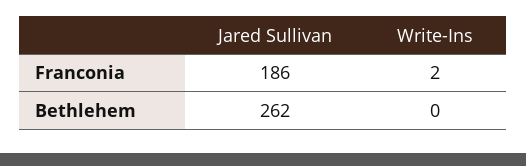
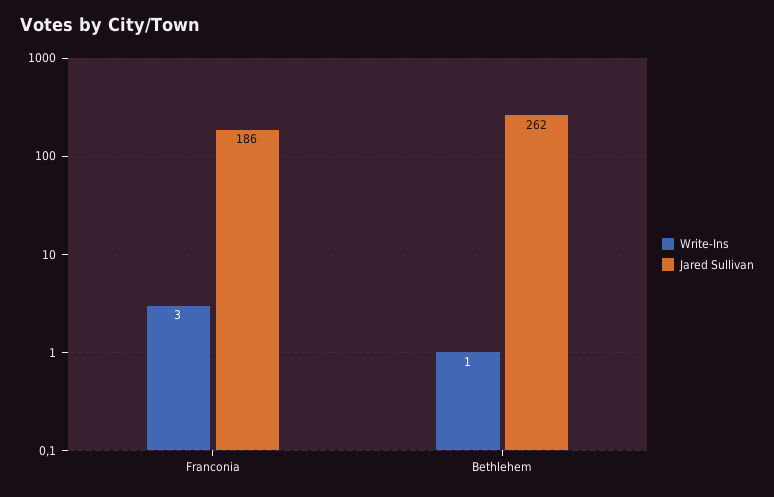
Write-Ins, Franconia: 2 -> 3
Write-Ins, Bethlehem: 0 -> 1

